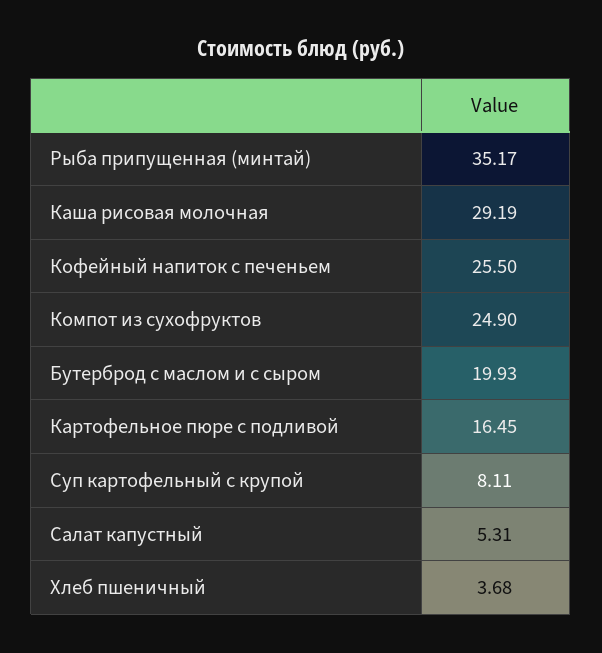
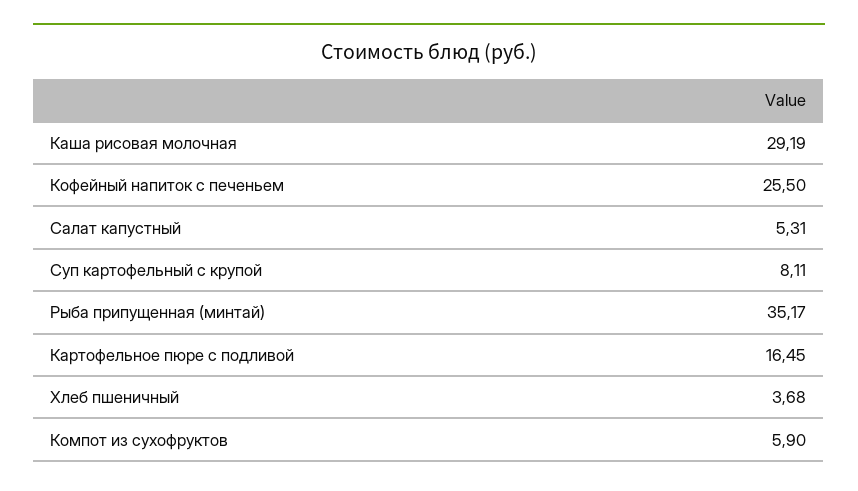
Компот из сухофруктов: 24.9 -> 5.9
Бутерброд с маслом и с сыром: 19.93 -> none

